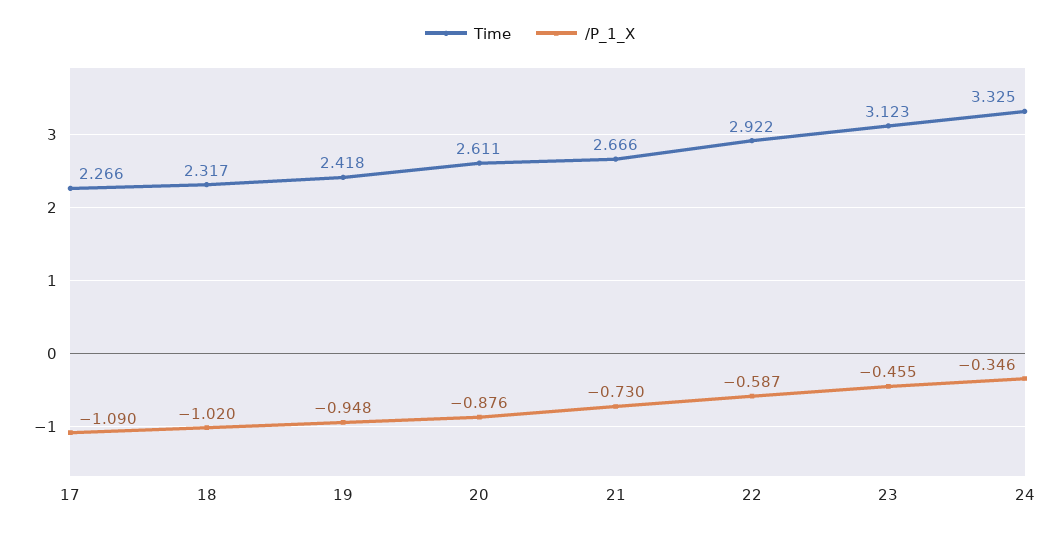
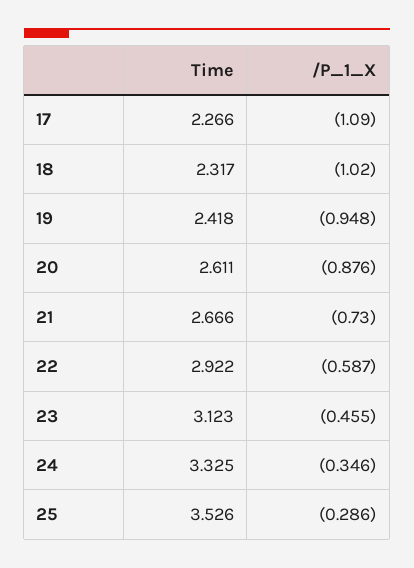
Time, 25: none -> 3.526
/P_1_X, 25: none -> -0.286

